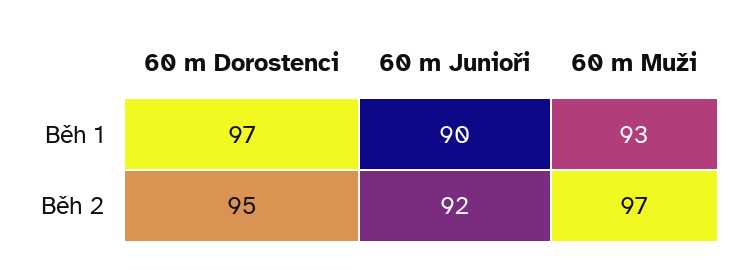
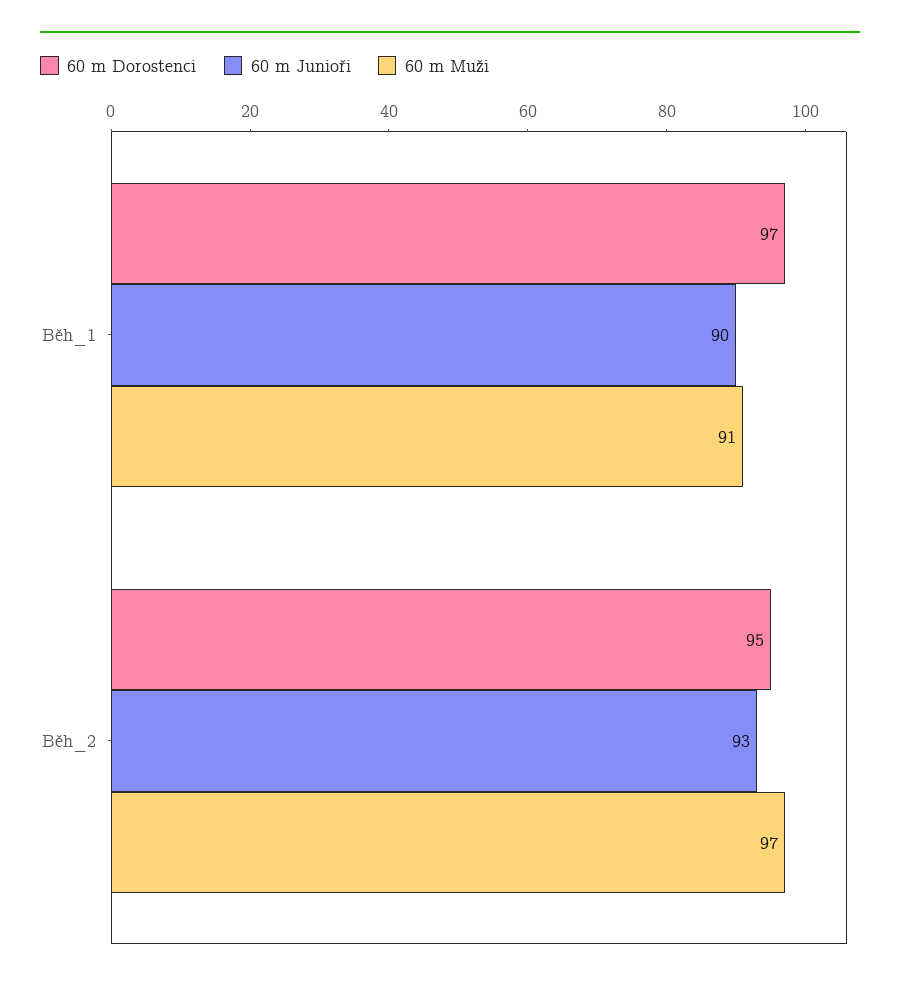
60 m Muži, Běh 1: 93 -> 91
60 m Junioři, Běh 2: 92 -> 93

